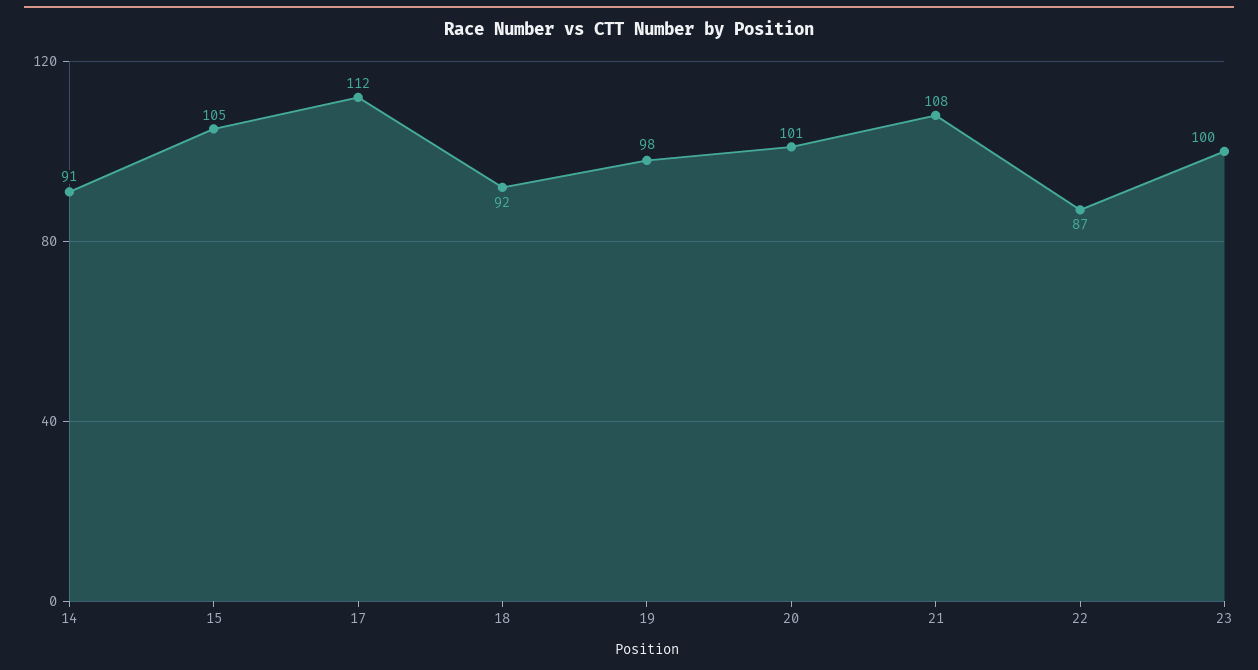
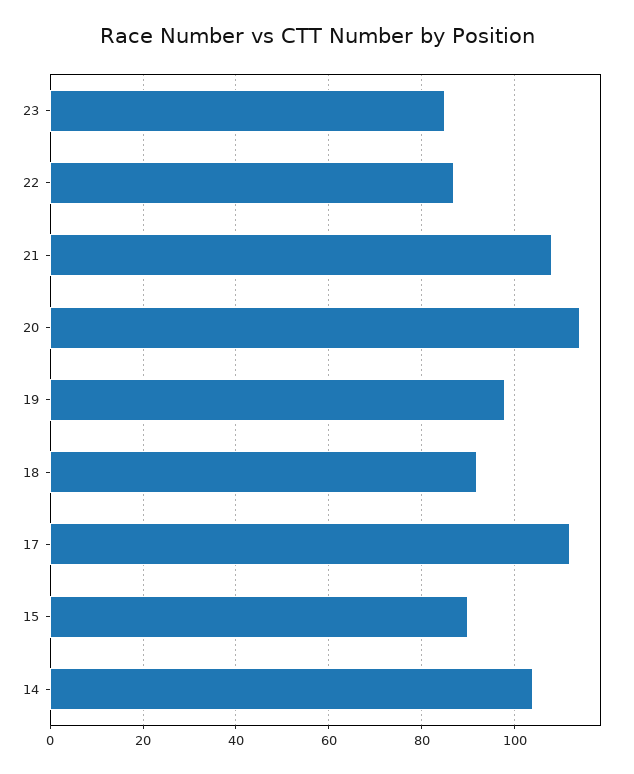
14: 91 -> 105
15: 105 -> 90
20: 101 -> 115
23: 100 -> 85

